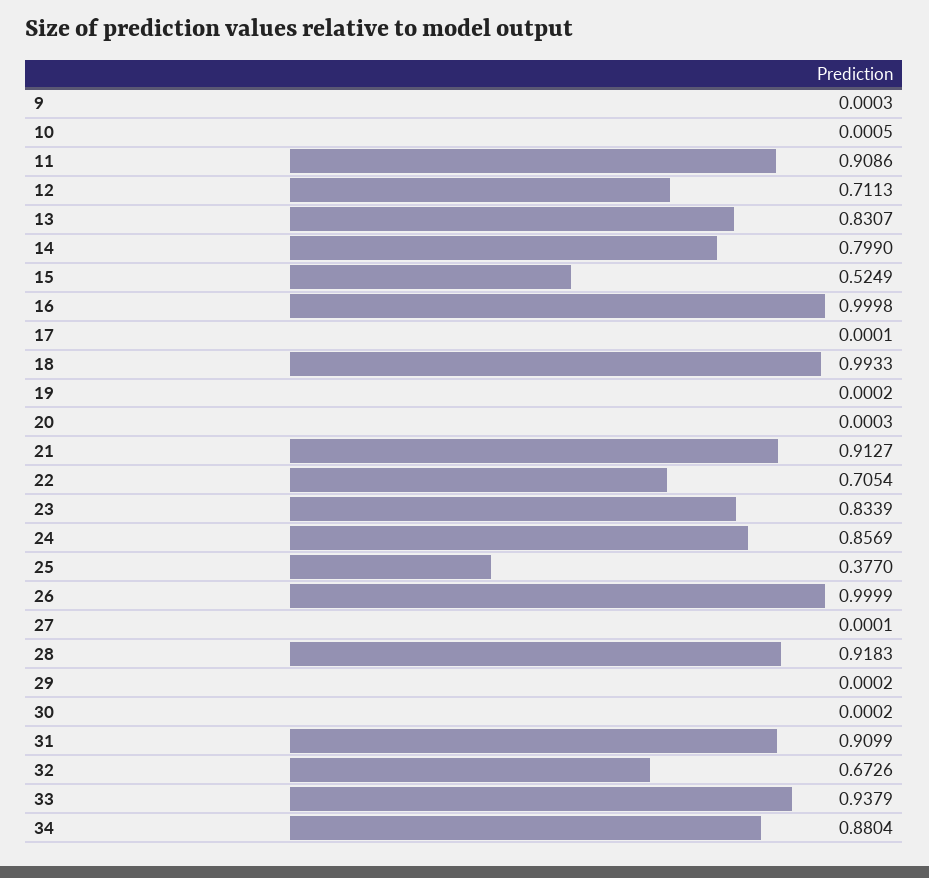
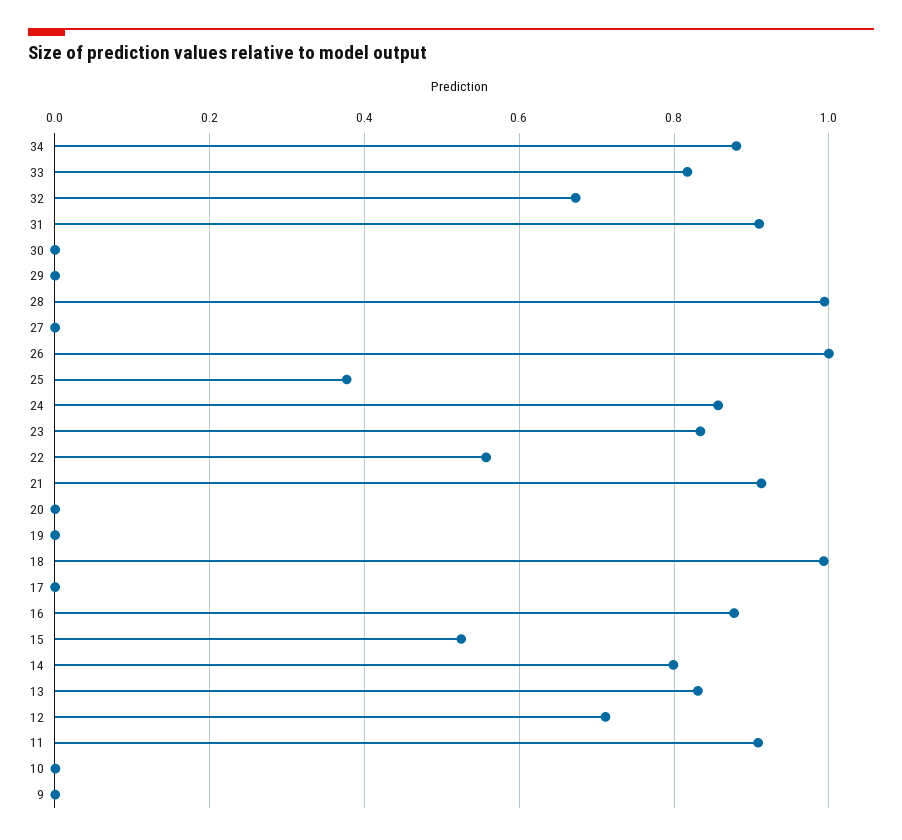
16: 0.9998 -> 0.88
22: 0.7054 -> 0.56
28: 0.9183 -> 1
33: 0.9379 -> 0.82

